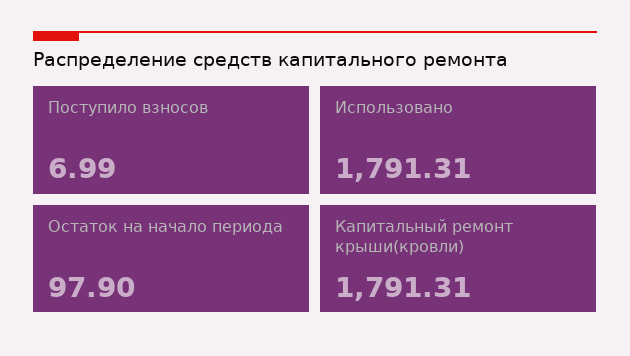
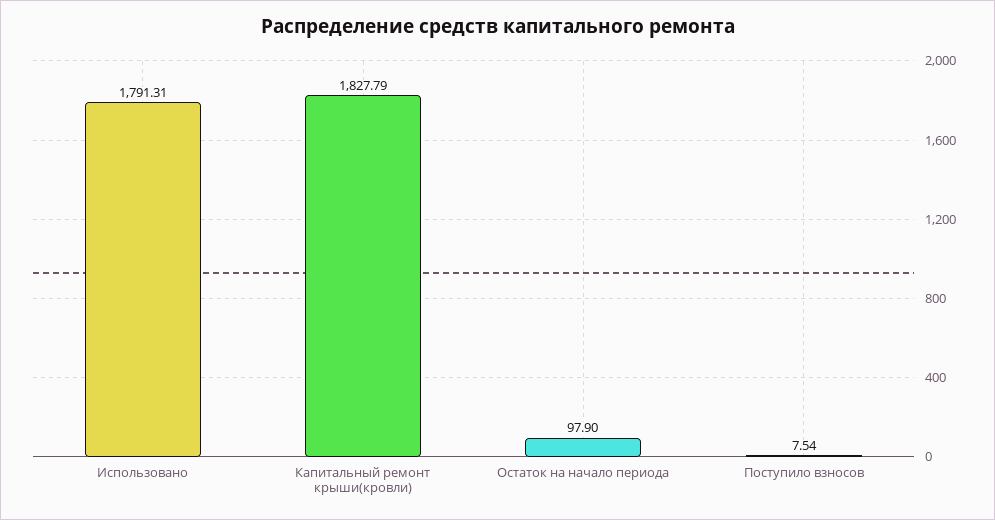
Поступило взносов: 6.99 -> 7.54
Капитальный ремонт крыши(кровли): 1791.31 -> 1827.79

